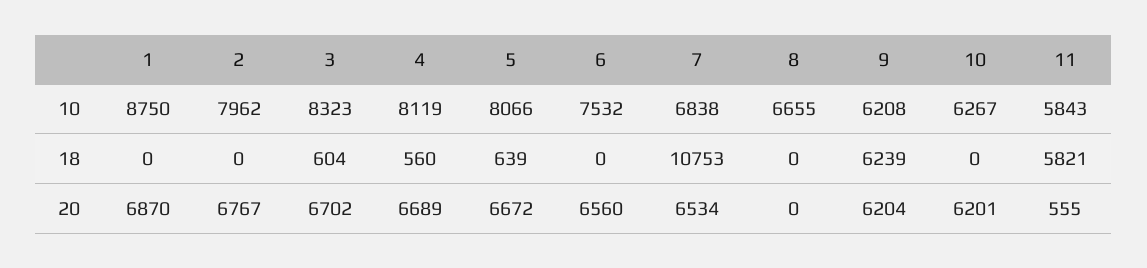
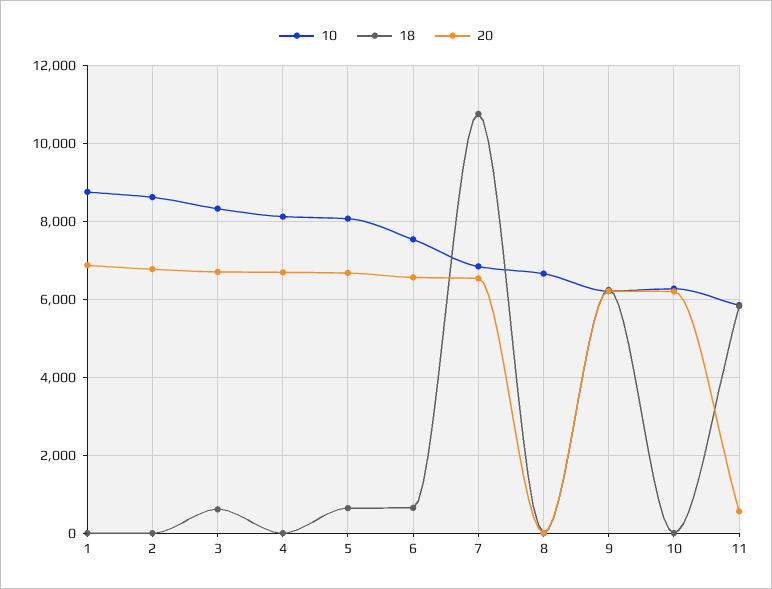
10, 2: 7962 -> 8600
18, 4: 560 -> 0
18, 6: 0 -> 600

